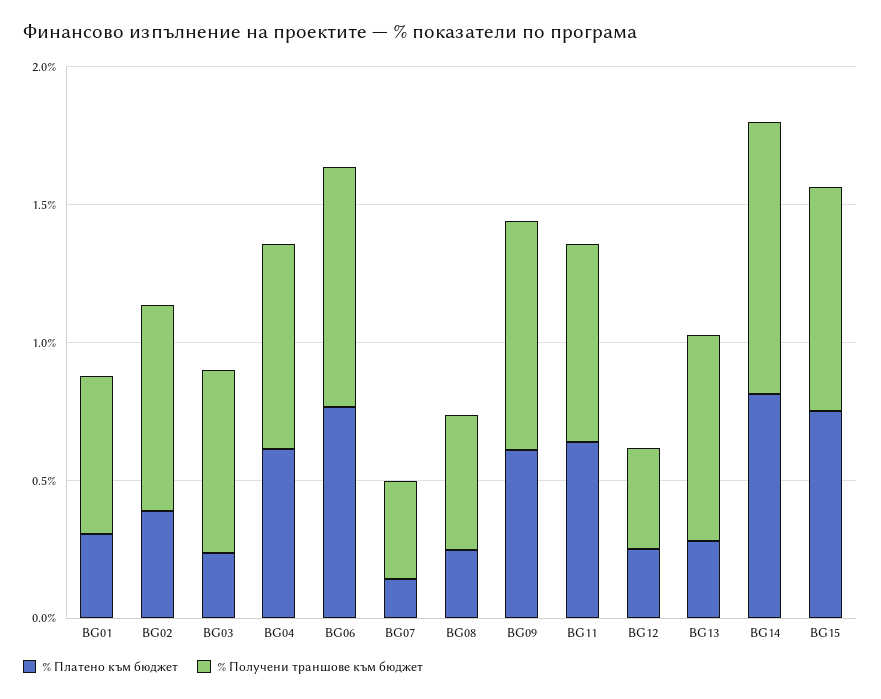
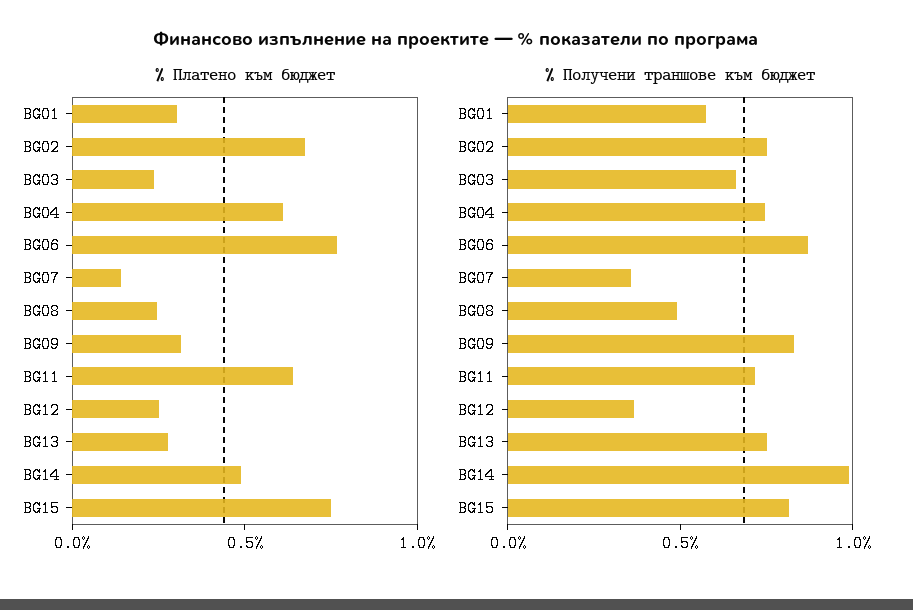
% Платено към бюджет, BG02: 0.4 -> 0.7
% Платено към бюджет, BG09: 0.6 -> 0.3
% Платено към бюджет, BG14: 0.8 -> 0.5

